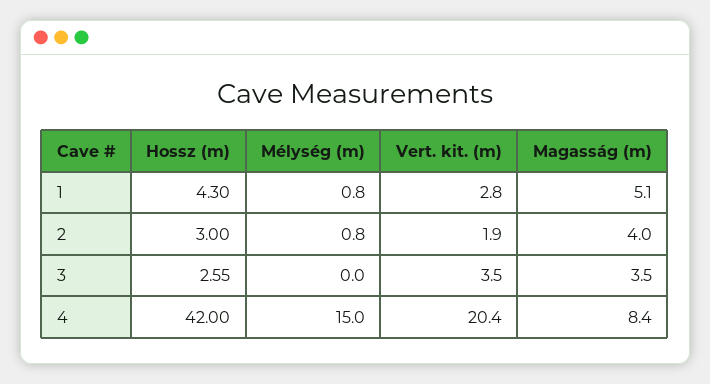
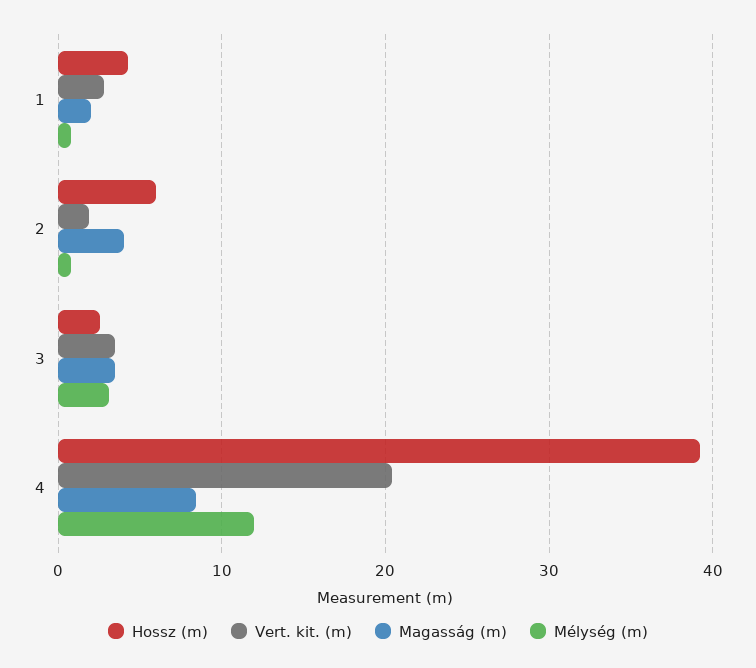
Magasság (m), 1: 5.1 -> 2
Hossz (m), 2: 3 -> 6
Mélység (m), 3: 0 -> 3
Hossz (m), 4: 42 -> 39
Mélység (m), 4: 15 -> 12

